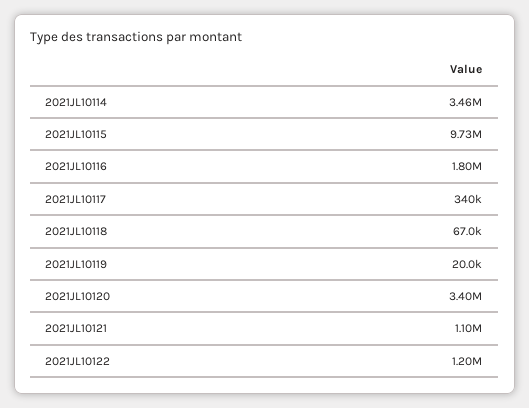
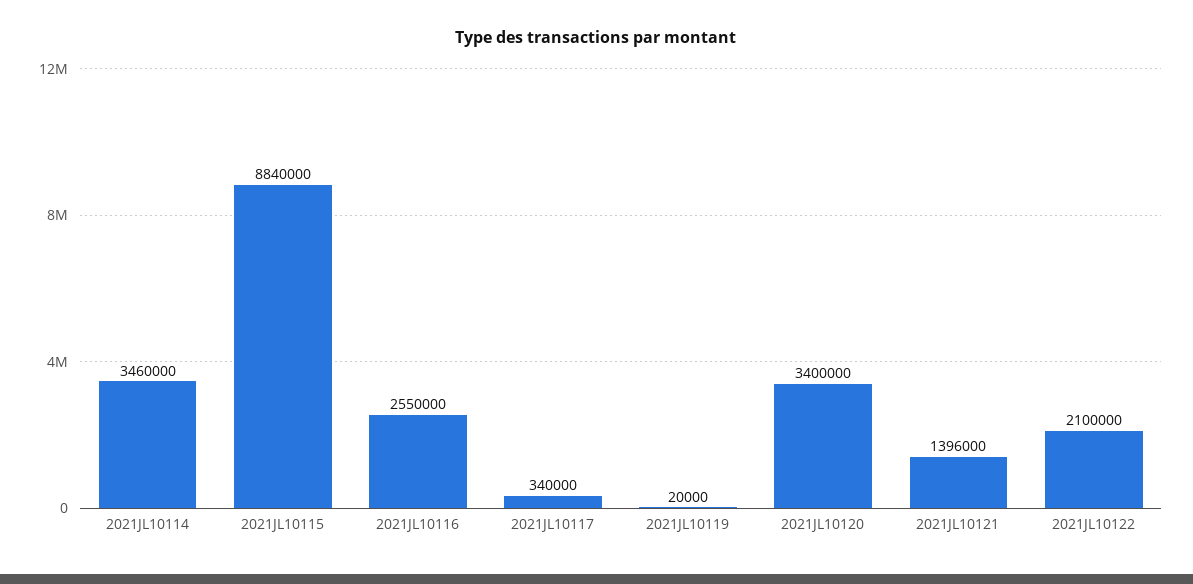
2021JL10115: 9730000 -> 8840000
2021JL10116: 1800000 -> 2550000
2021JL10118: 67000 -> none
2021JL10121: 1100000 -> 1396000
2021JL10122: 1200000 -> 2100000

